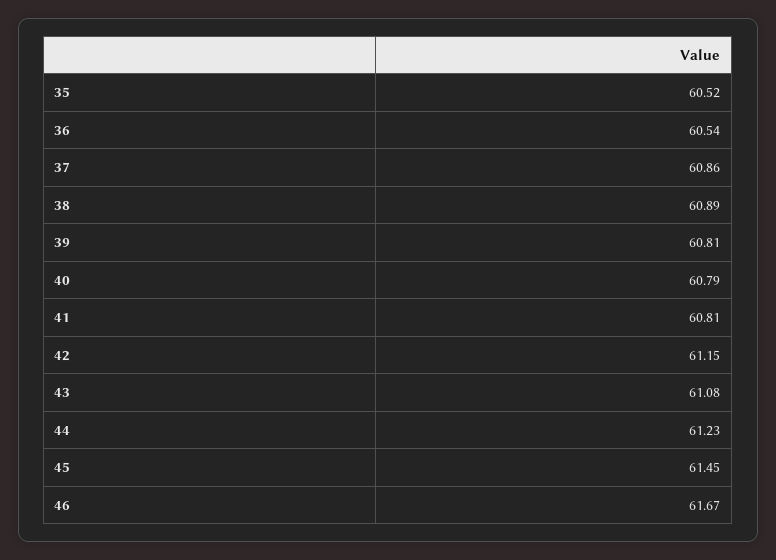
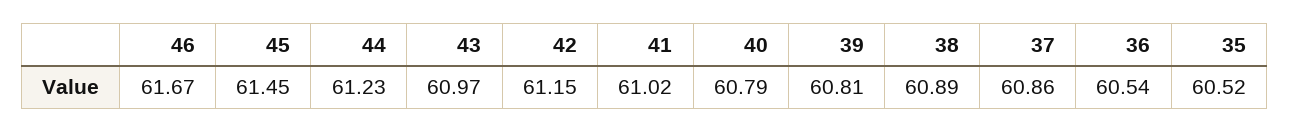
41: 60.81 -> 61.02
43: 61.08 -> 60.97

